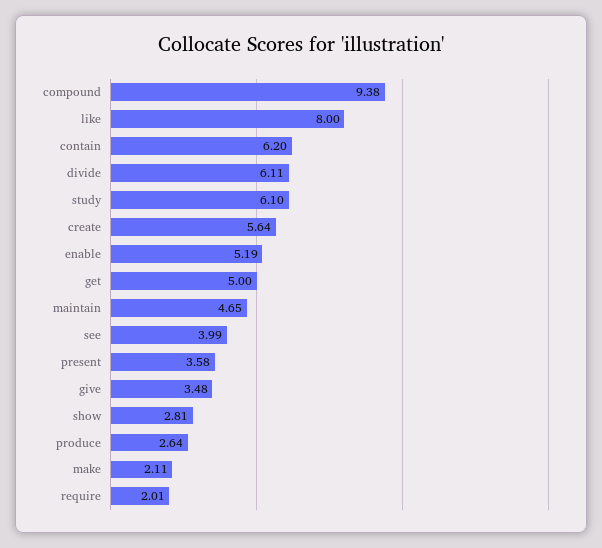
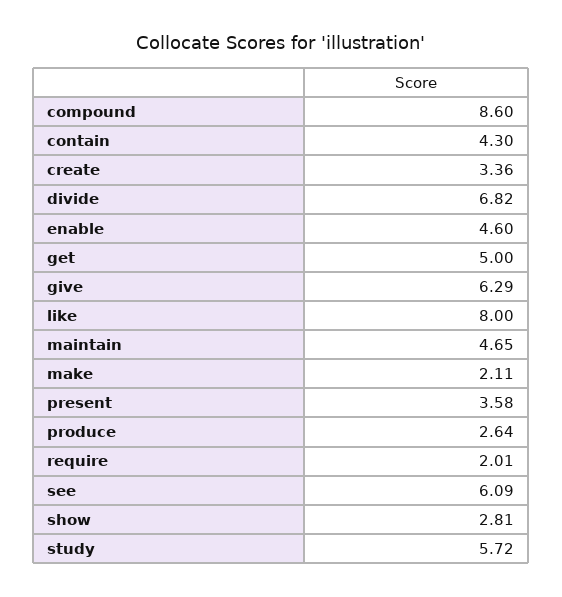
compound: 9.38 -> 8.6
contain: 6.2 -> 4.3
divide: 6.11 -> 6.82
study: 6.1 -> 5.72
create: 5.64 -> 3.36
enable: 5.19 -> 4.6
see: 3.99 -> 6.09
give: 3.48 -> 6.29

